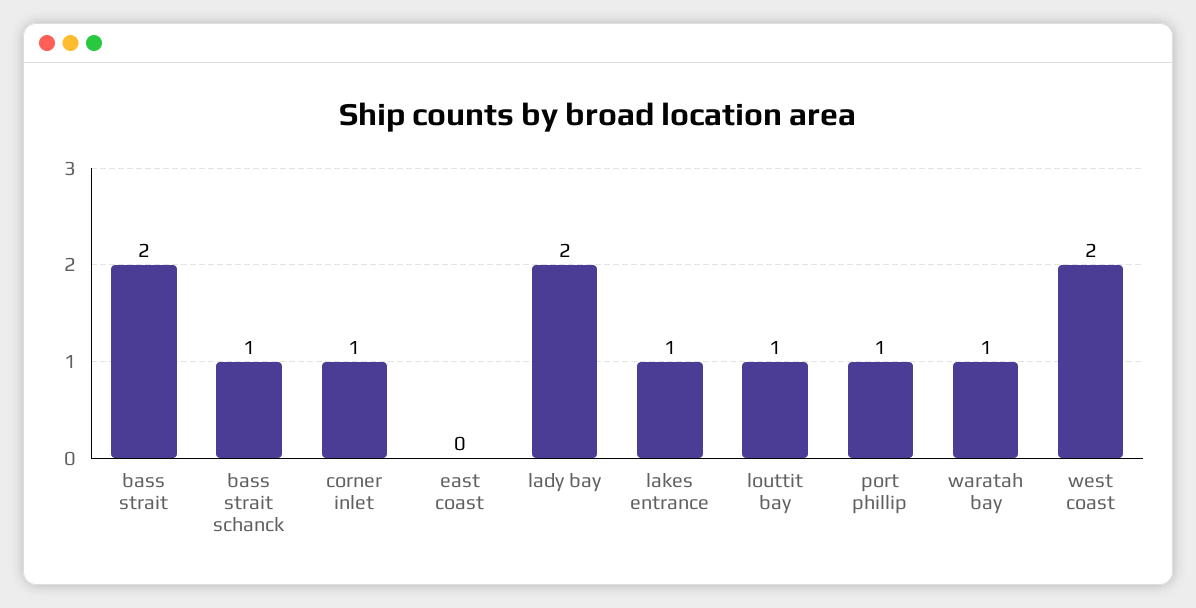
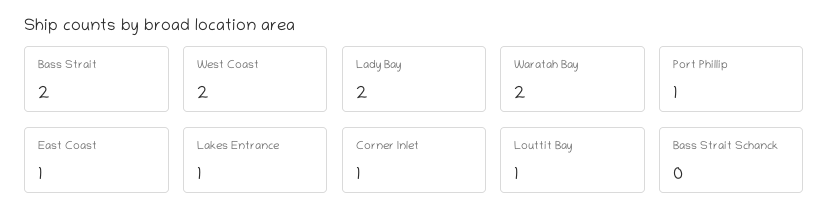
bass strait schanck: 1 -> 0
east coast: 0 -> 1
waratah bay: 1 -> 2

